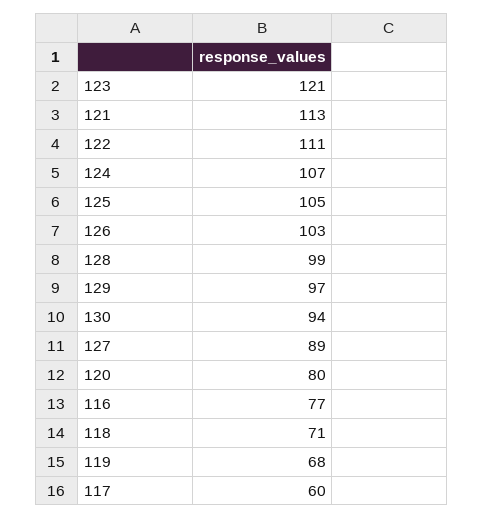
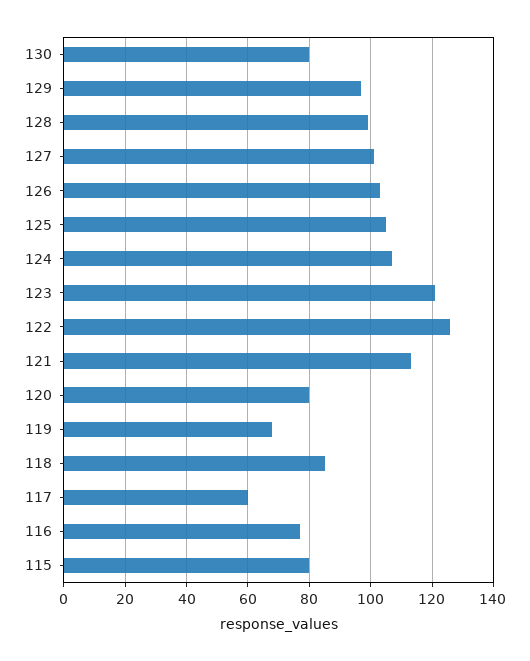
122: 111 -> 125
130: 94 -> 80
127: 89 -> 100
118: 71 -> 85
115: none -> 80

